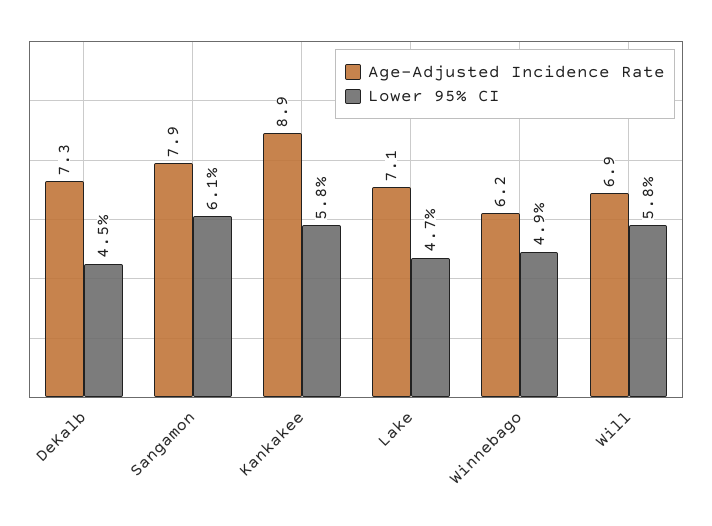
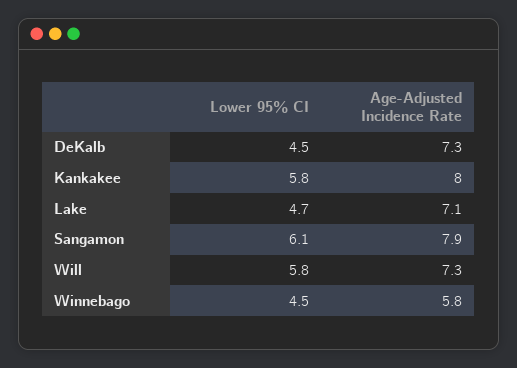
Age-Adjusted Incidence Rate, Kankakee: 8.9 -> 8
Age-Adjusted Incidence Rate, Winnebago: 6.2 -> 5.8
Lower 95% CI, Winnebago: 4.9 -> 4.5
Age-Adjusted Incidence Rate, Will: 6.9 -> 7.3

